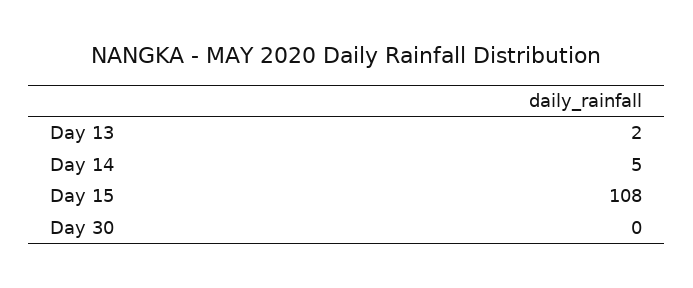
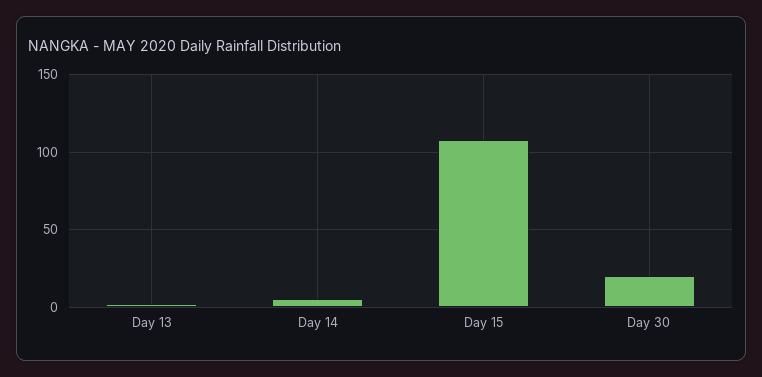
Day 30: 0 -> 20

